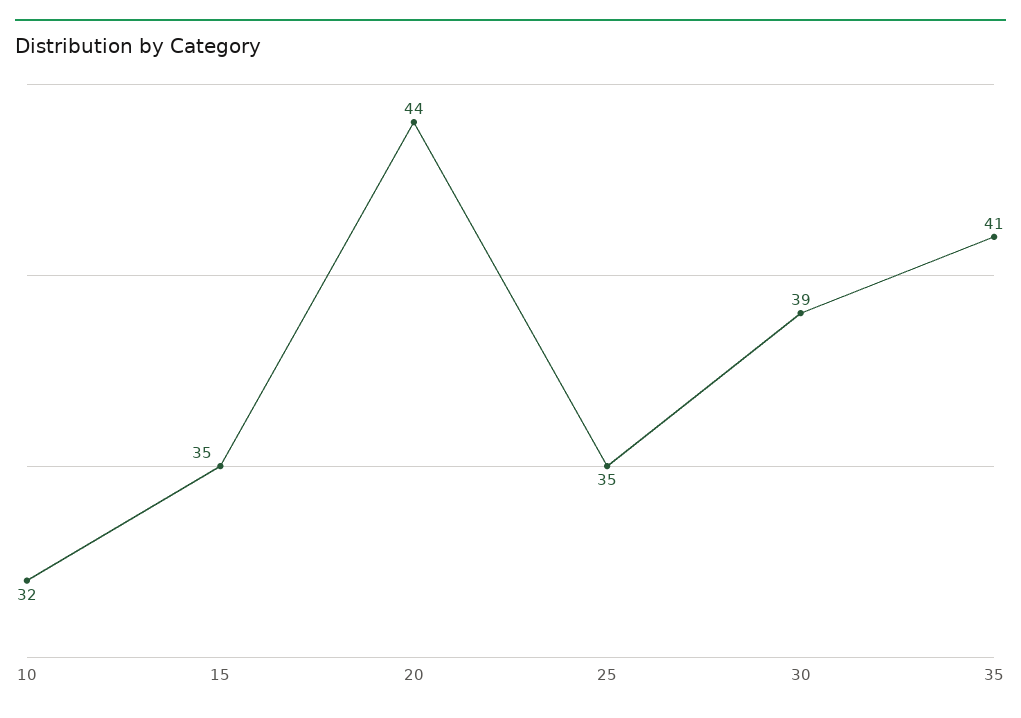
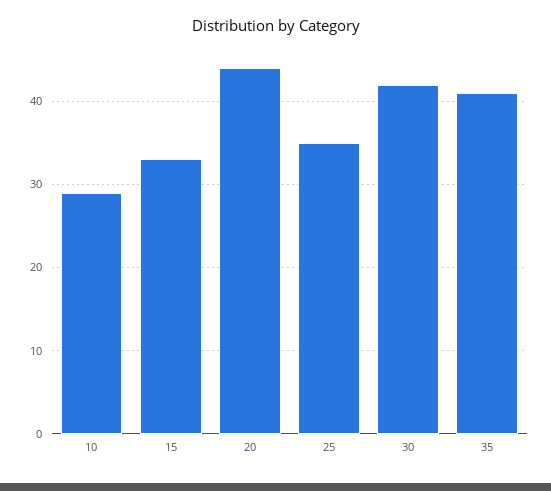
10: 32 -> 29
15: 35 -> 33
30: 39 -> 42

